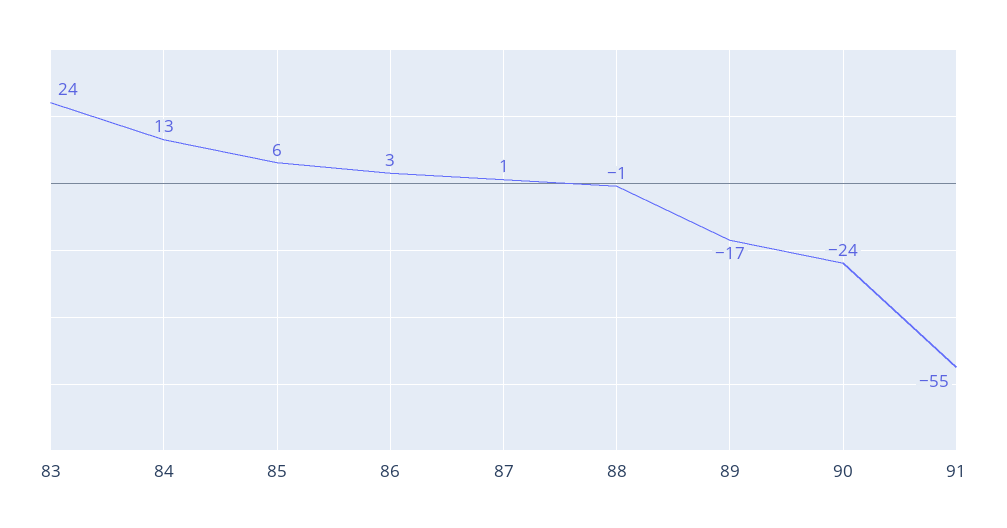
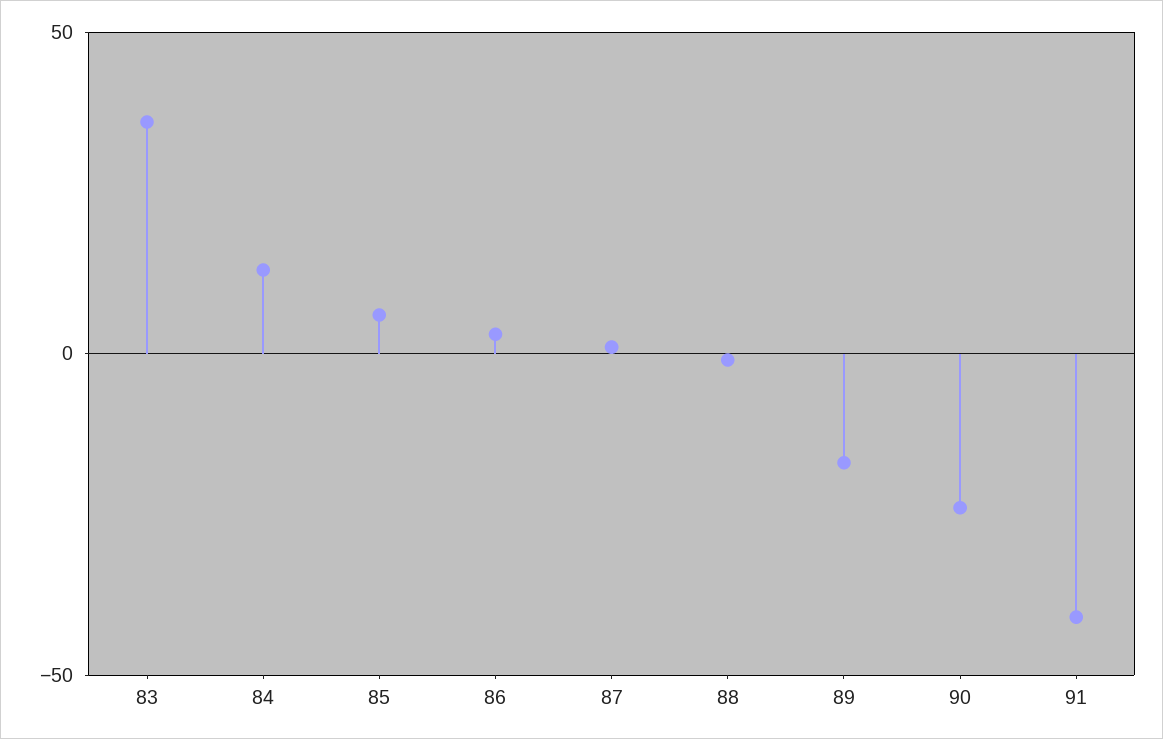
83: 24 -> 35
91: -55 -> -40

